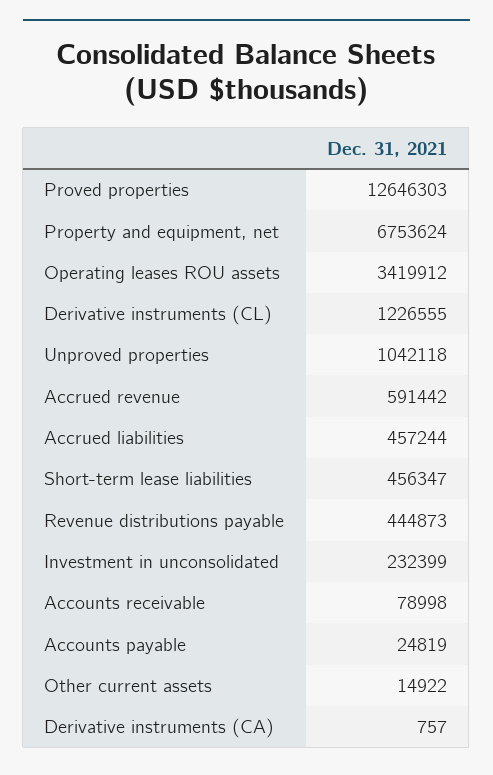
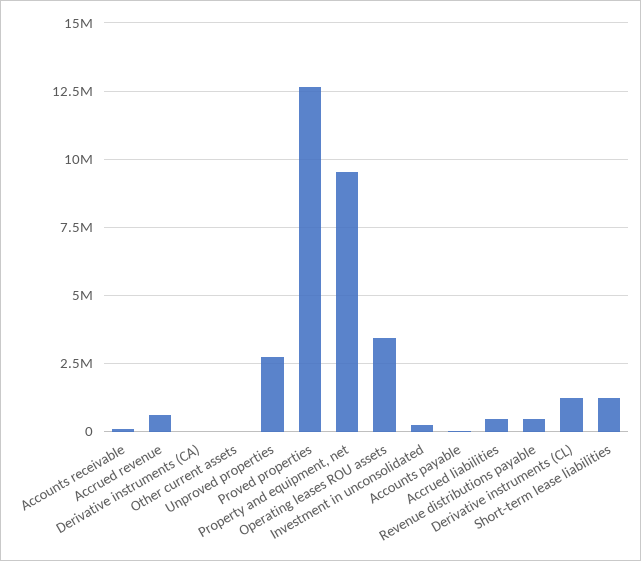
Property and equipment, net: 6753624 -> 9500000
Unproved properties: 1042118 -> 2750000
Short-term lease liabilities: 456347 -> 1250000

